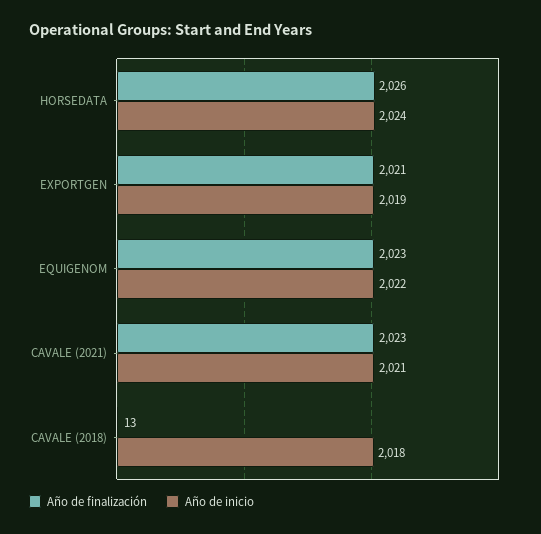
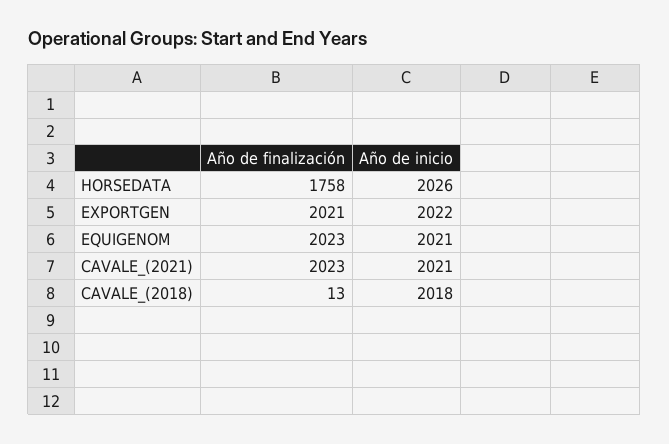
Año de finalización, HORSEDATA: 2026 -> 1758
Año de inicio, HORSEDATA: 2024 -> 2026
Año de inicio, EXPORTGEN: 2019 -> 2022
Año de inicio, EQUIGENOM: 2022 -> 2021

